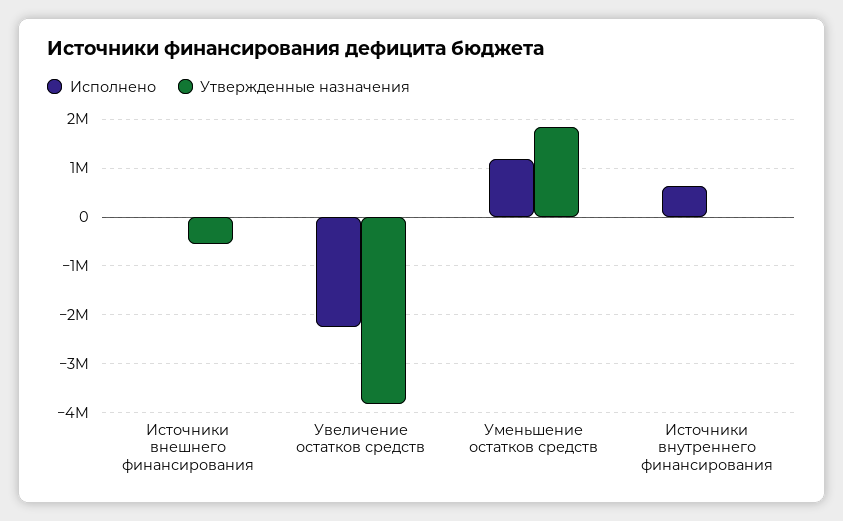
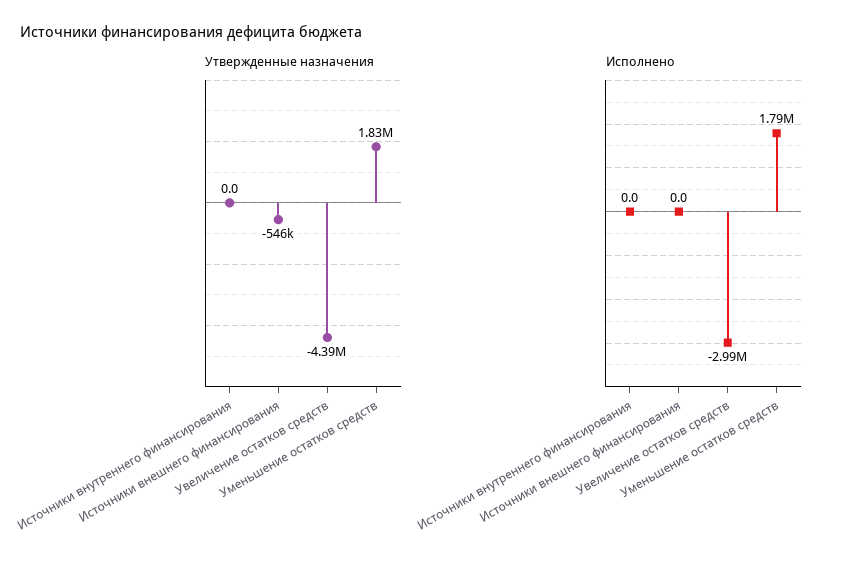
Исполнено, Увеличение остатков средств: -2200000 -> -2990000
Утвержденные назначения, Увеличение остатков средств: -3800000 -> -4390000
Исполнено, Уменьшение остатков средств: 1200000 -> 1790000
Исполнено, Источники внутреннего финансирования: 600000 -> 0

